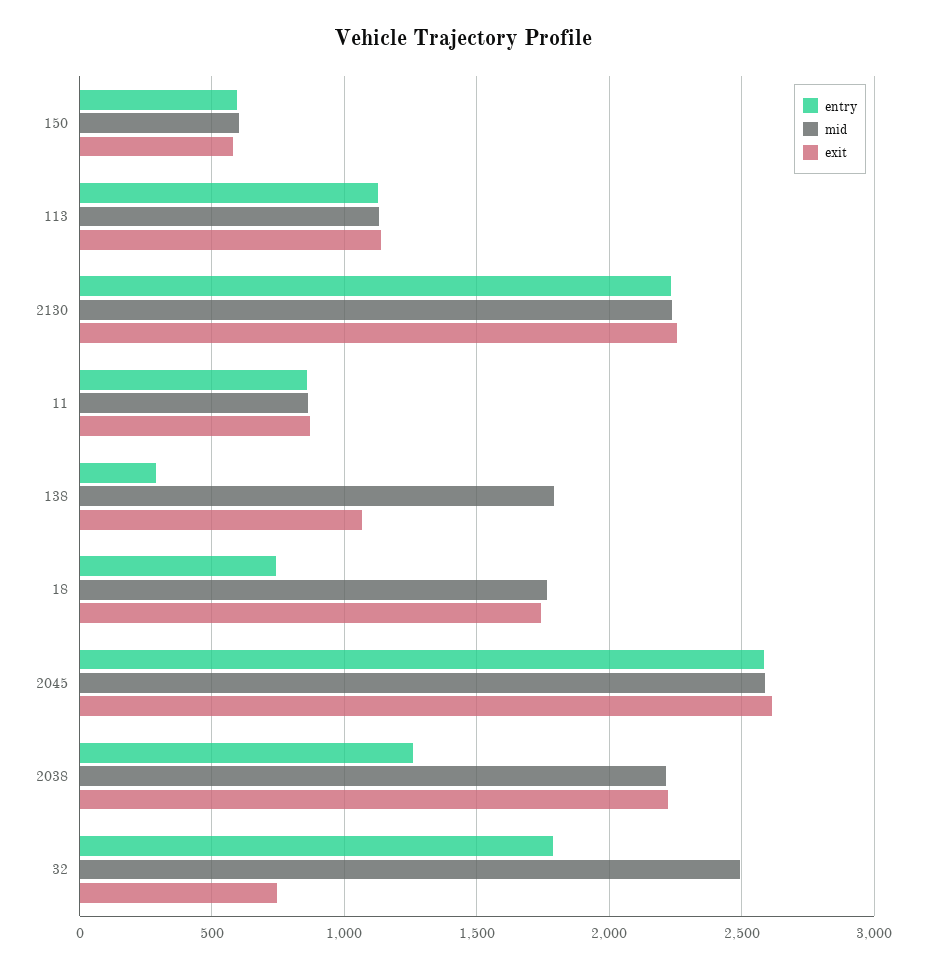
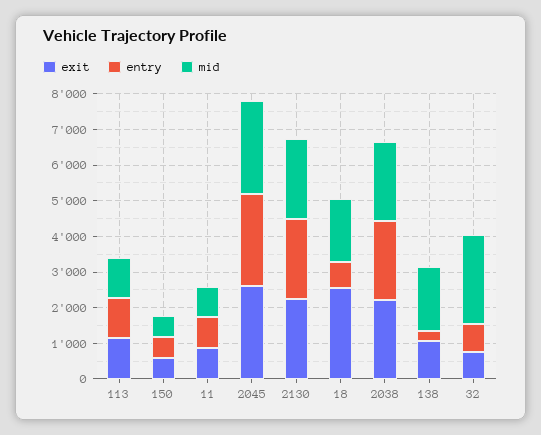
exit, 18: 1750 -> 2500
entry, 2038: 1250 -> 2250
entry, 32: 1800 -> 750

